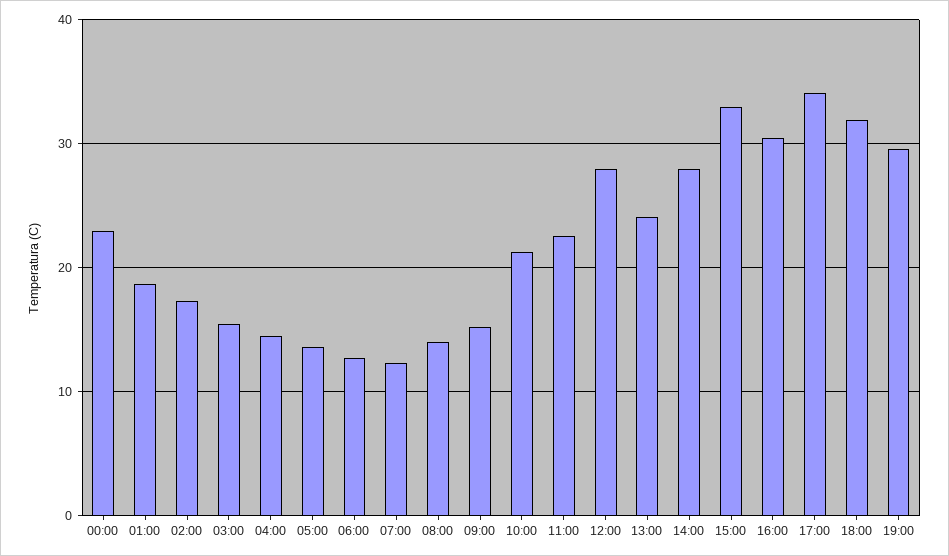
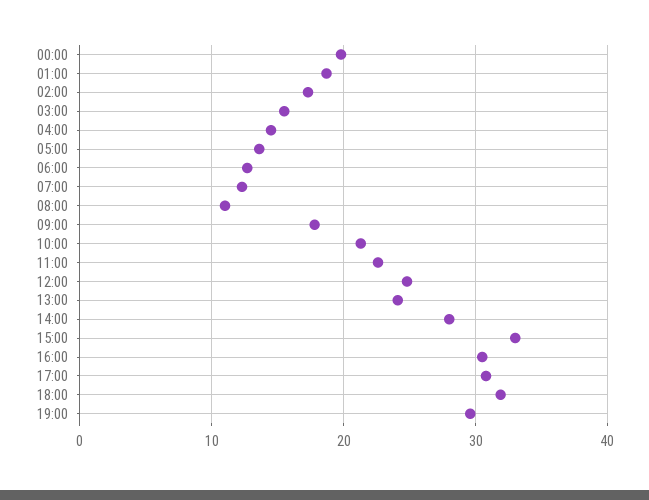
00:00: 23 -> 20
08:00: 14 -> 11
09:00: 15 -> 18
12:00: 28 -> 25
17:00: 34 -> 31

